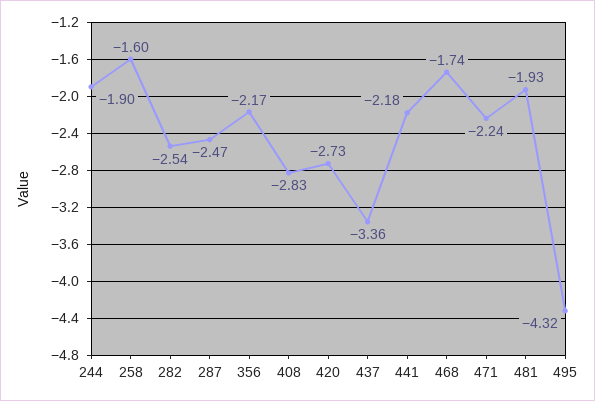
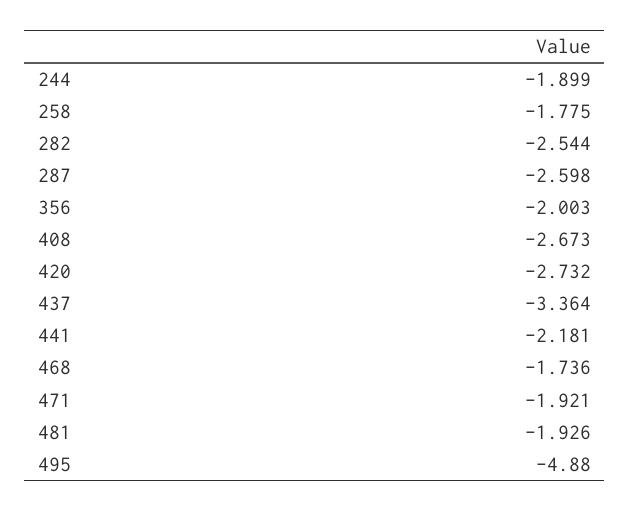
258: -1.6 -> -1.775
287: -2.47 -> -2.598
356: -2.17 -> -2.003
408: -2.83 -> -2.673
471: -2.24 -> -1.921
495: -4.32 -> -4.88

